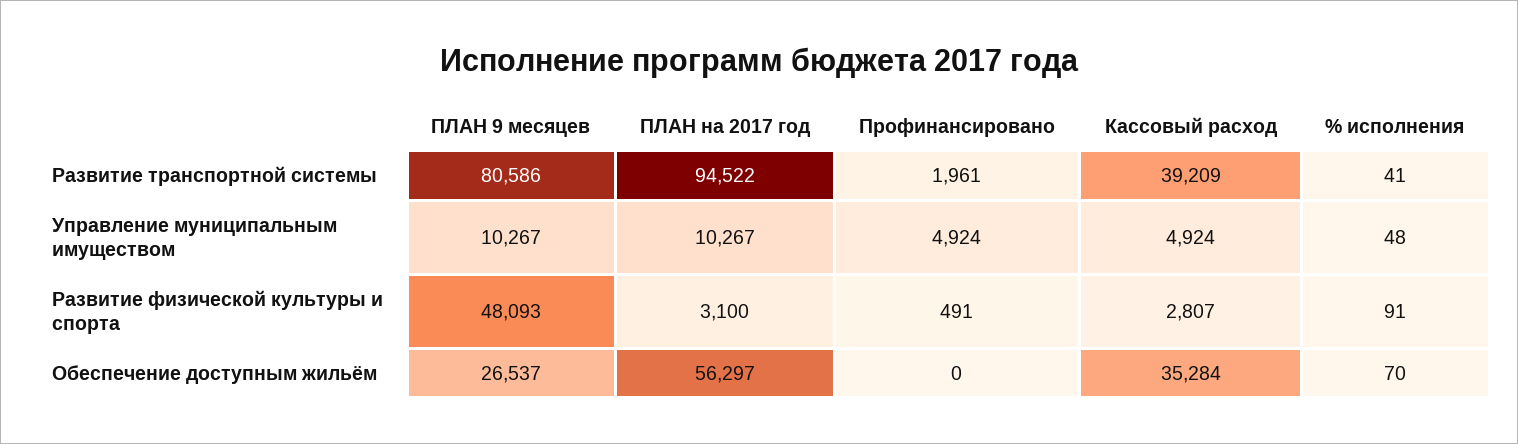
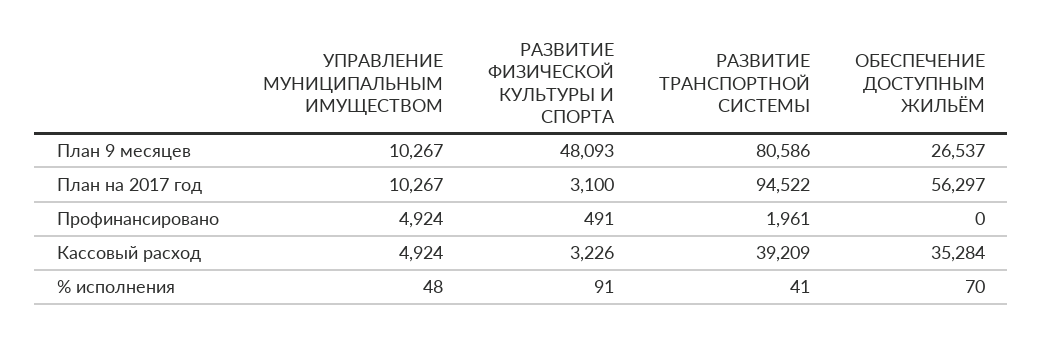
Кассовый расход, Развитие физической культуры и спорта: 2807 -> 3226

